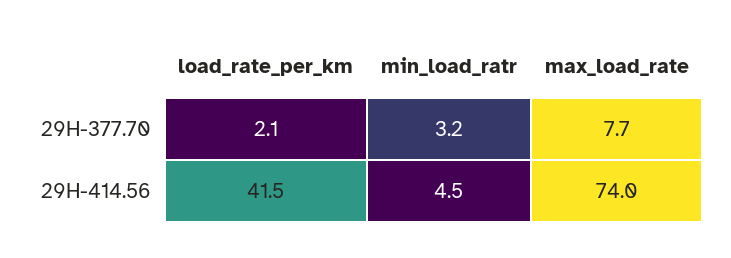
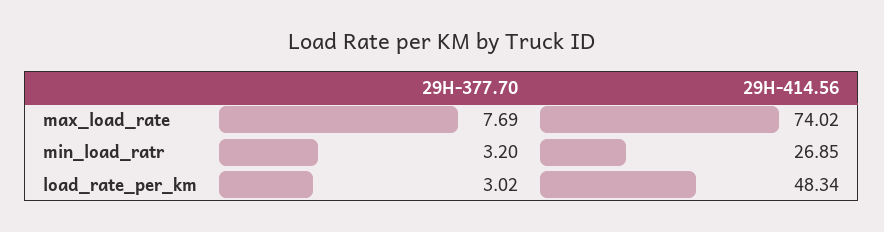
load_rate_per_km, 29H-377.70: 2.1 -> 3.02
load_rate_per_km, 29H-414.56: 41.5 -> 48.34
min_load_ratr, 29H-414.56: 4.5 -> 26.85

